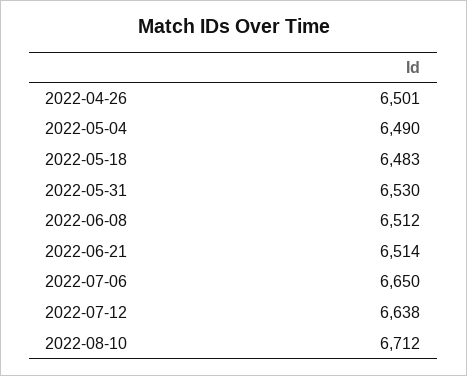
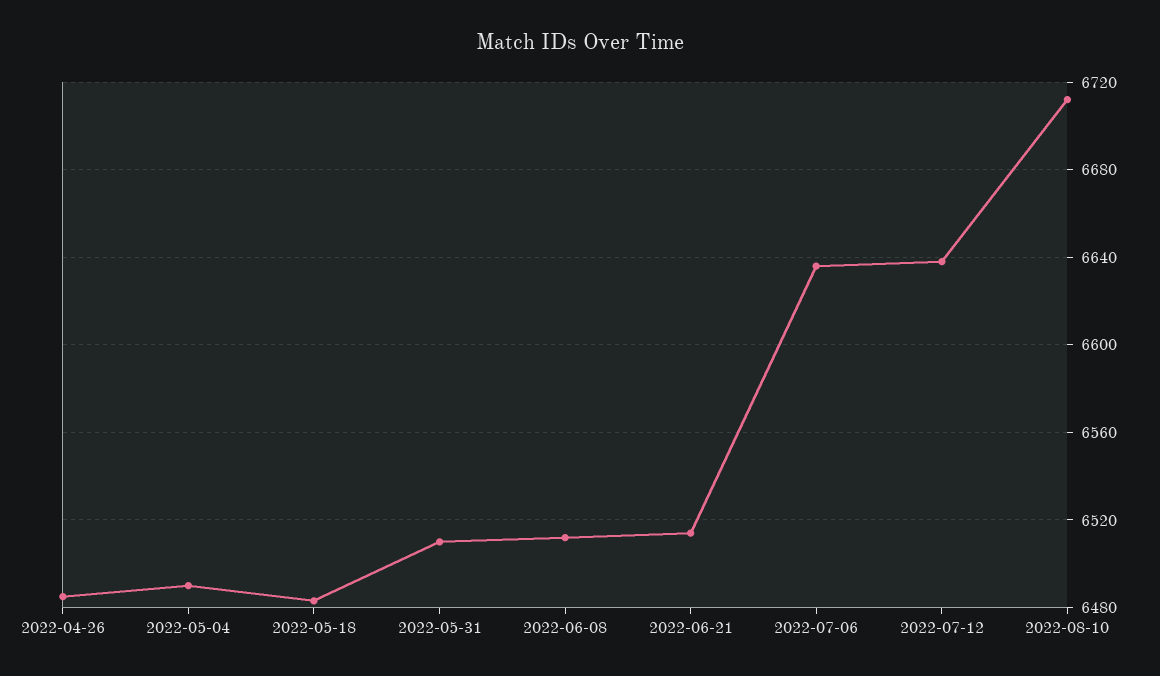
2022-04-26: 6501 -> 6485
2022-05-31: 6530 -> 6510
2022-07-06: 6650 -> 6635

